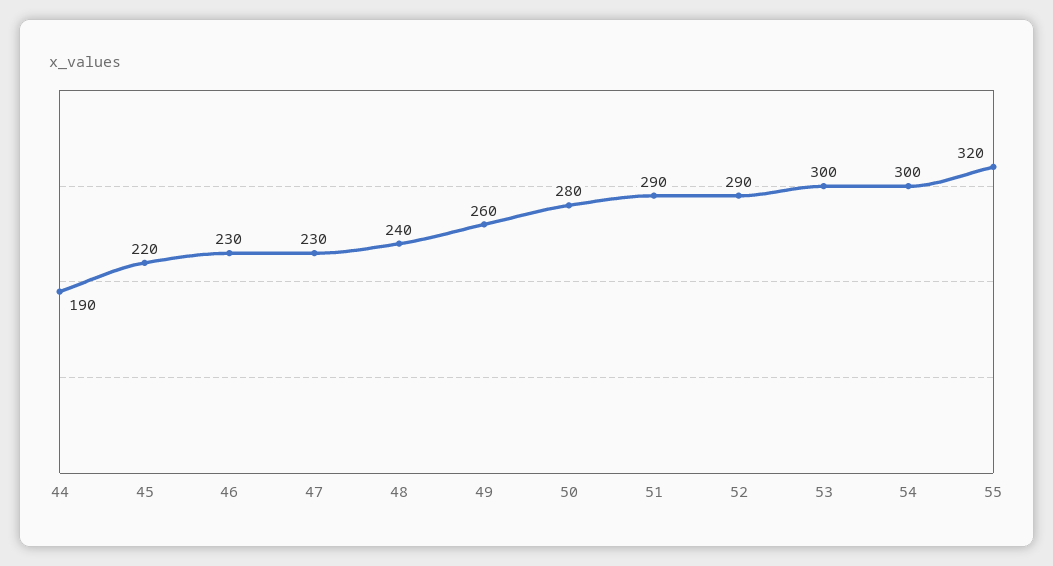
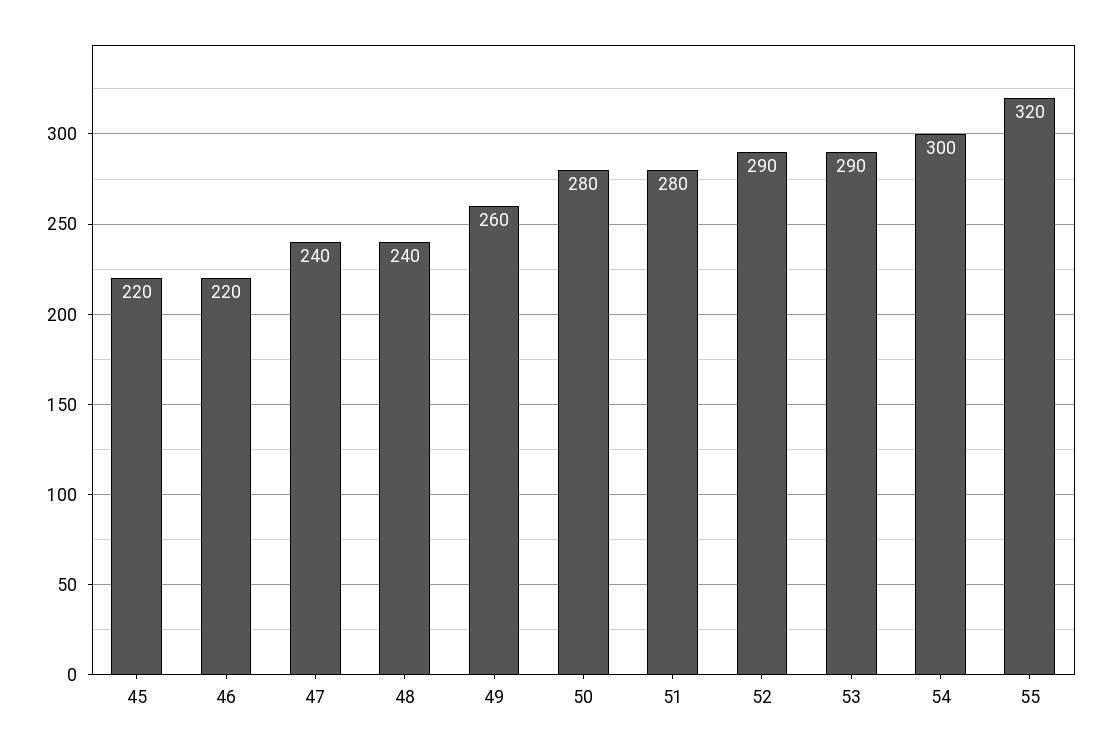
44: 190 -> none
46: 230 -> 220
47: 230 -> 240
51: 290 -> 280
53: 300 -> 290

